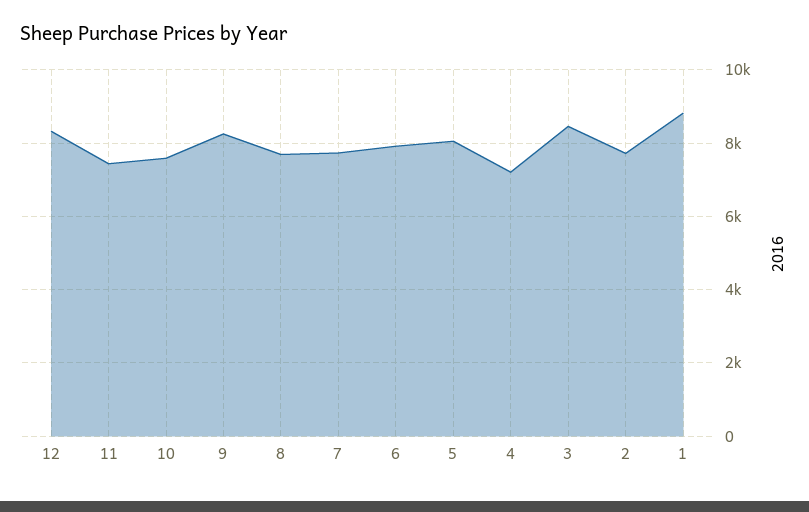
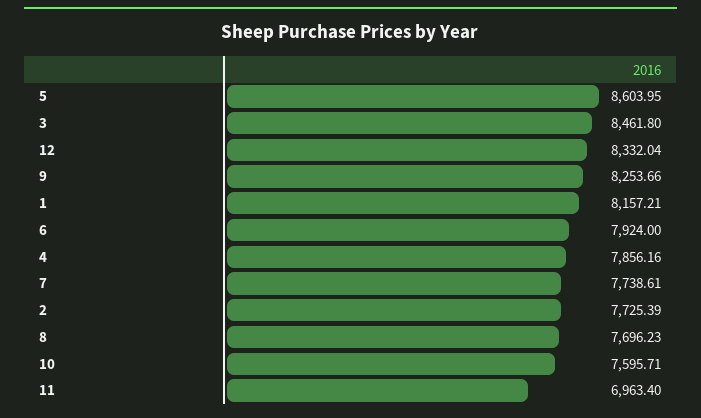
11: 7400 -> 6963.4
5: 8000 -> 8603.95
4: 7200 -> 7856.16
1: 8800 -> 8157.21

